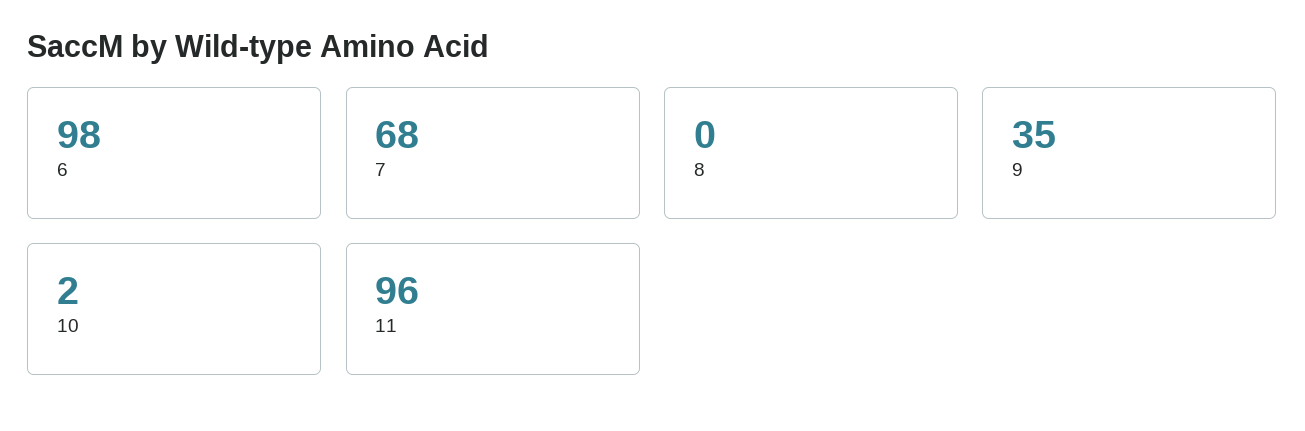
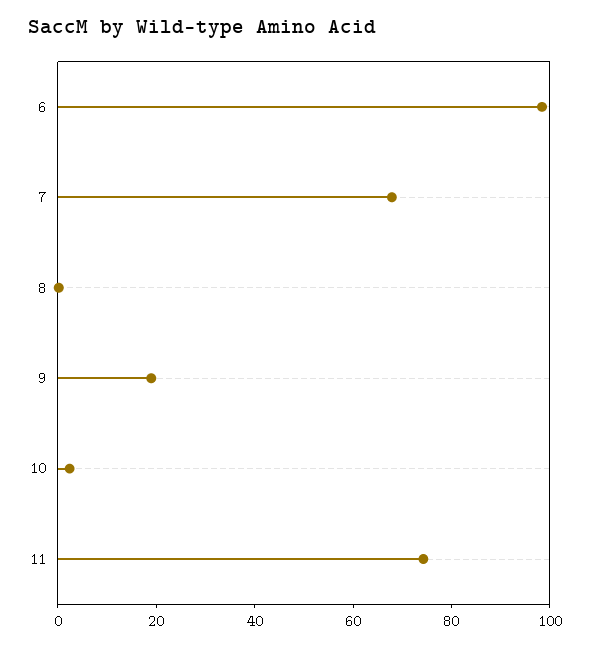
9: 35 -> 20
11: 96 -> 75

